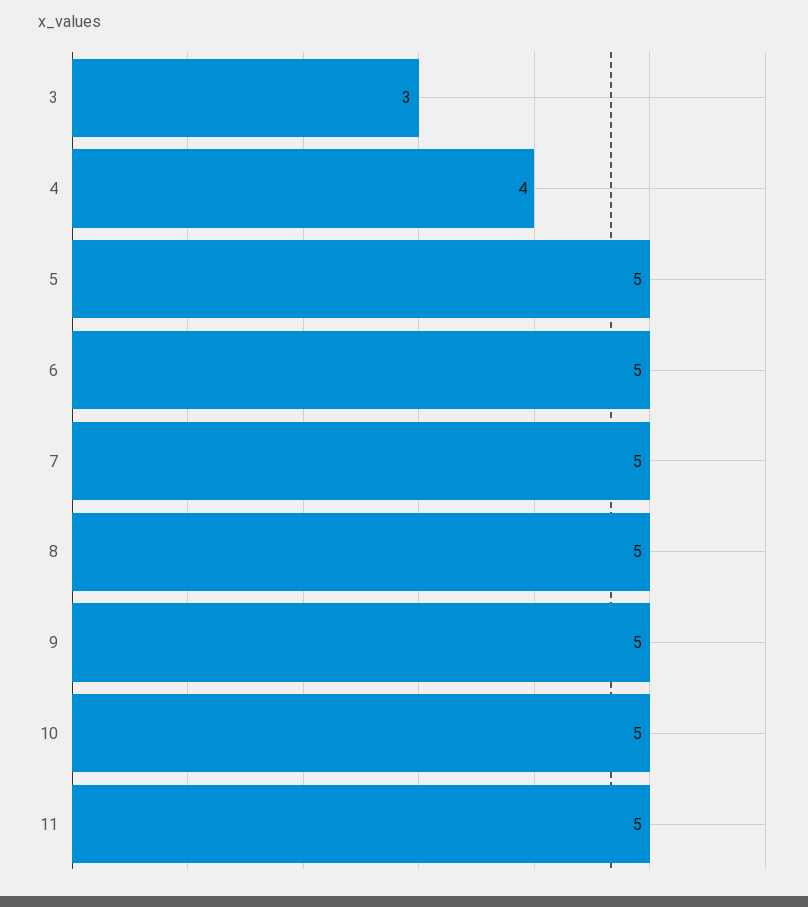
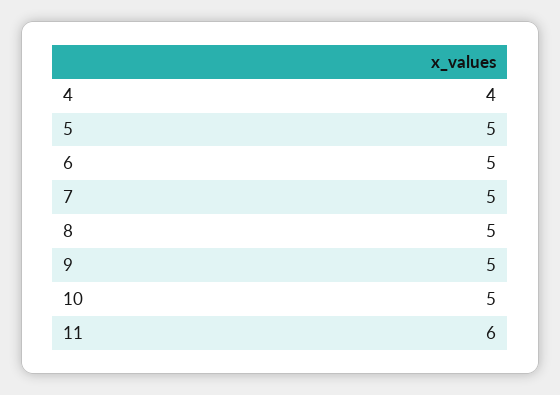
3: 3 -> none
11: 5 -> 6

